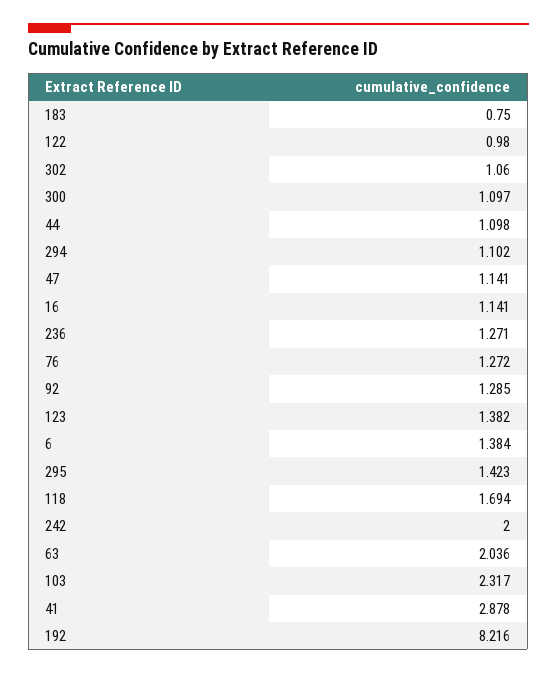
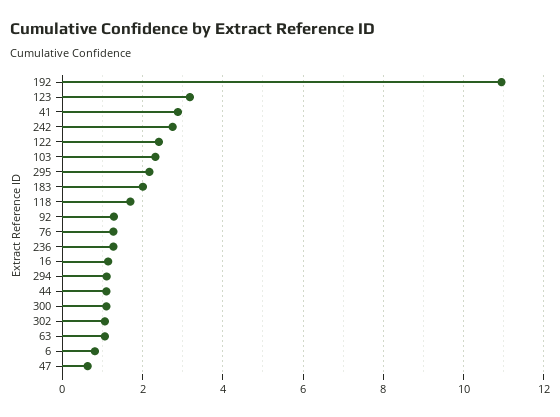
183: 0.75 -> 2
122: 0.98 -> 2.4
47: 1.141 -> 0.6
123: 1.382 -> 3.2
6: 1.384 -> 0.8
295: 1.423 -> 2.2
242: 2 -> 2.8
63: 2.036 -> 1
192: 8.216 -> 11

